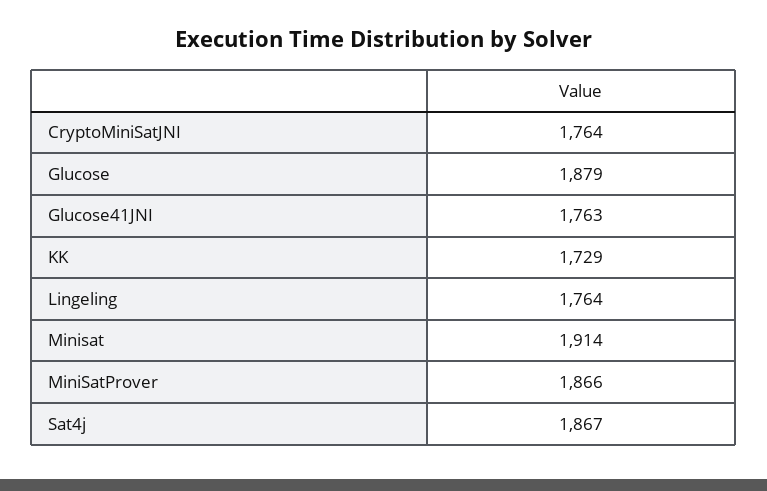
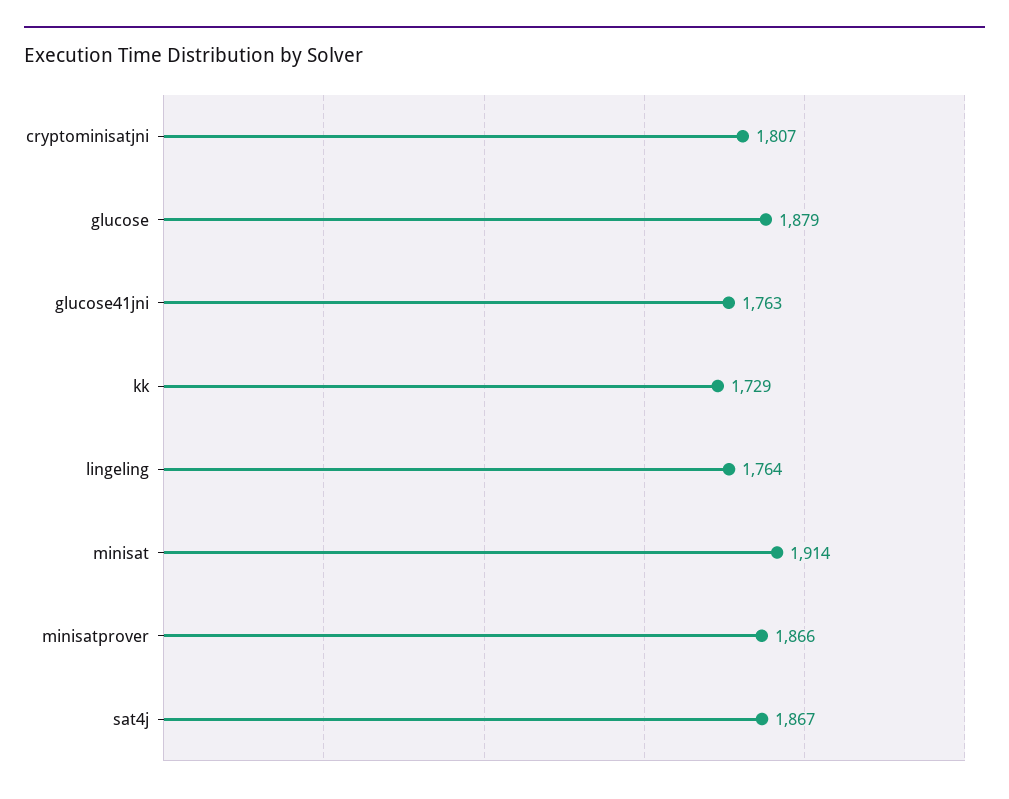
CryptoMiniSatJNI: 1764 -> 1807

